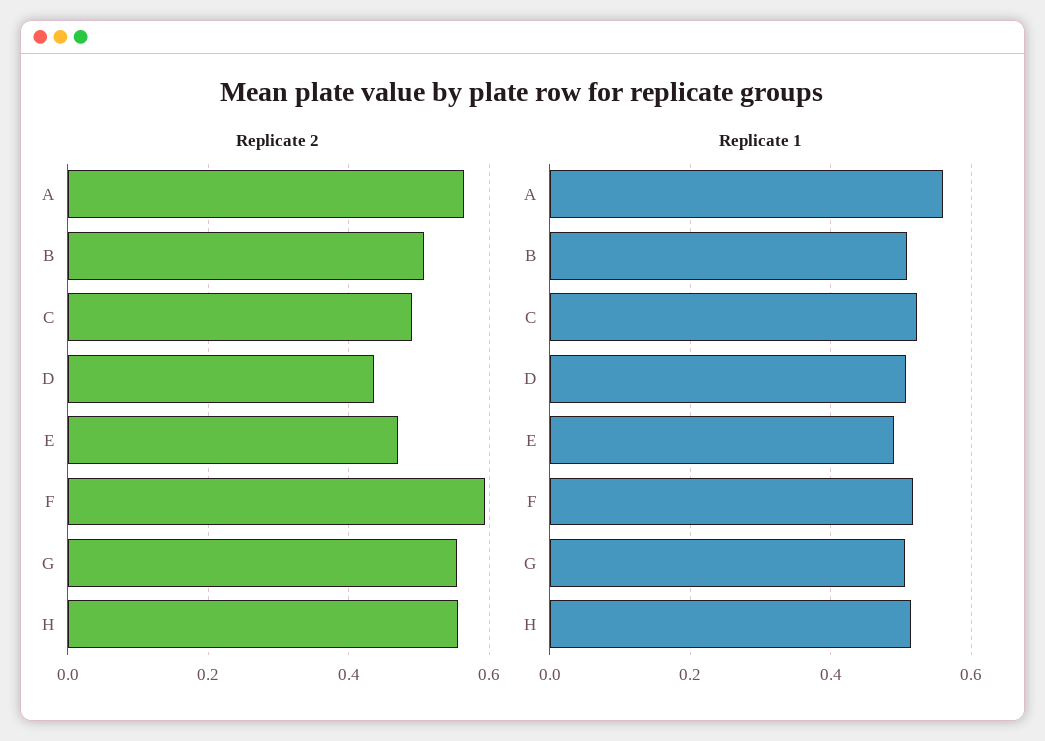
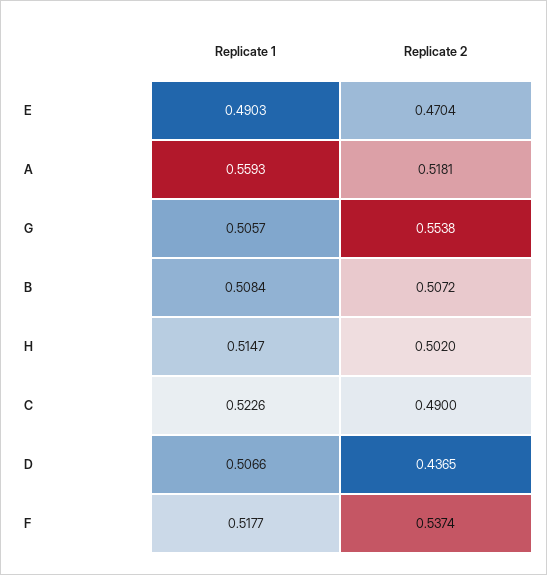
Replicate 2, A: 0.56 -> 0.5181
Replicate 2, F: 0.6 -> 0.5374
Replicate 2, H: 0.56 -> 0.502

